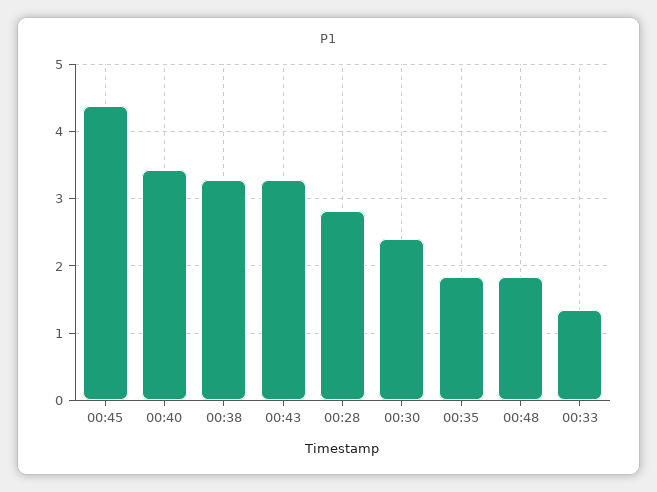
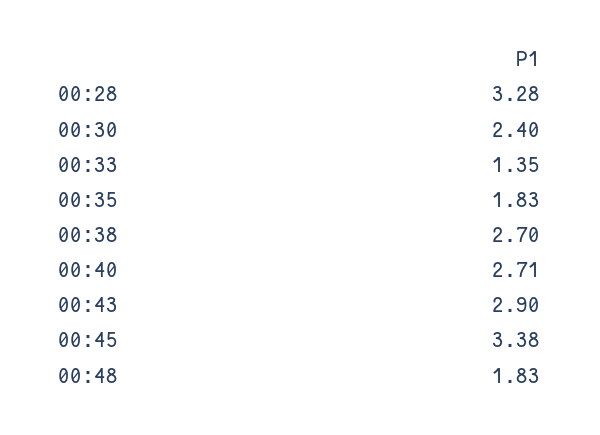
00:45: 4.4 -> 3.38
00:40: 3.4 -> 2.71
00:38: 3.3 -> 2.7
00:43: 3.3 -> 2.9
00:28: 2.8 -> 3.28

